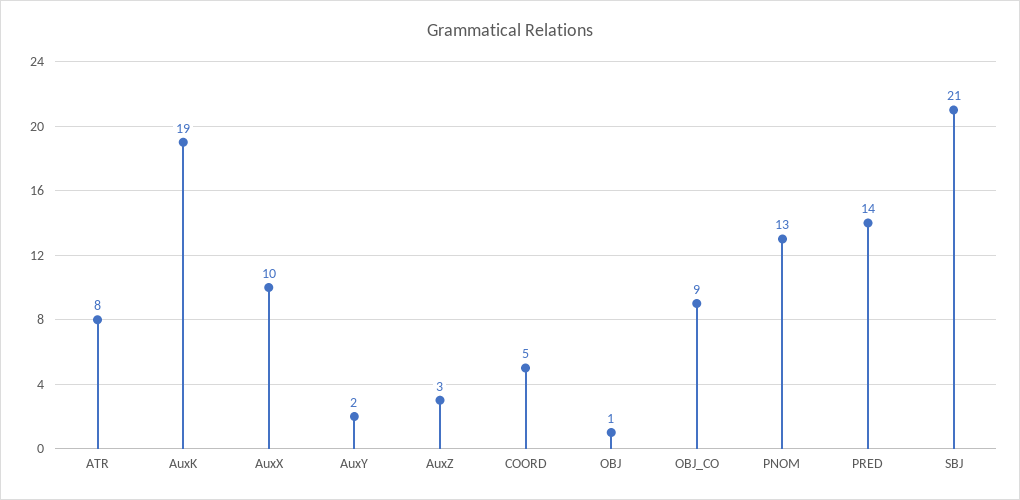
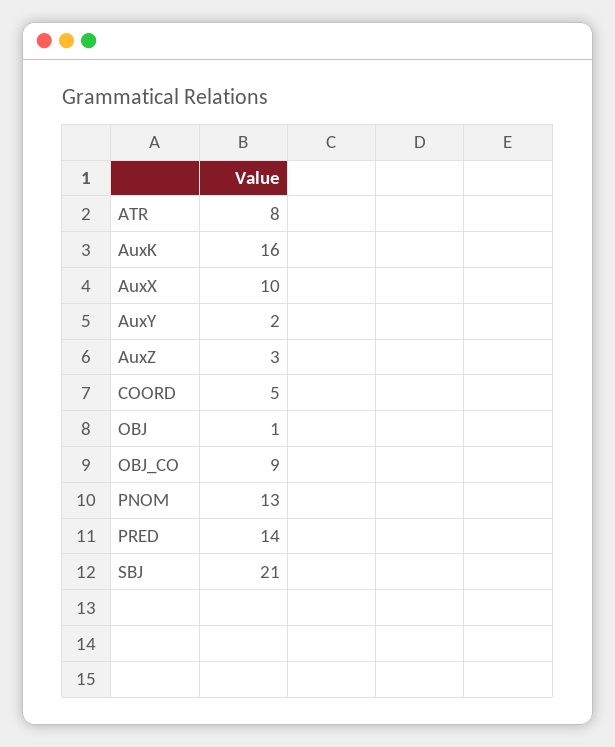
AuxK: 19 -> 16

